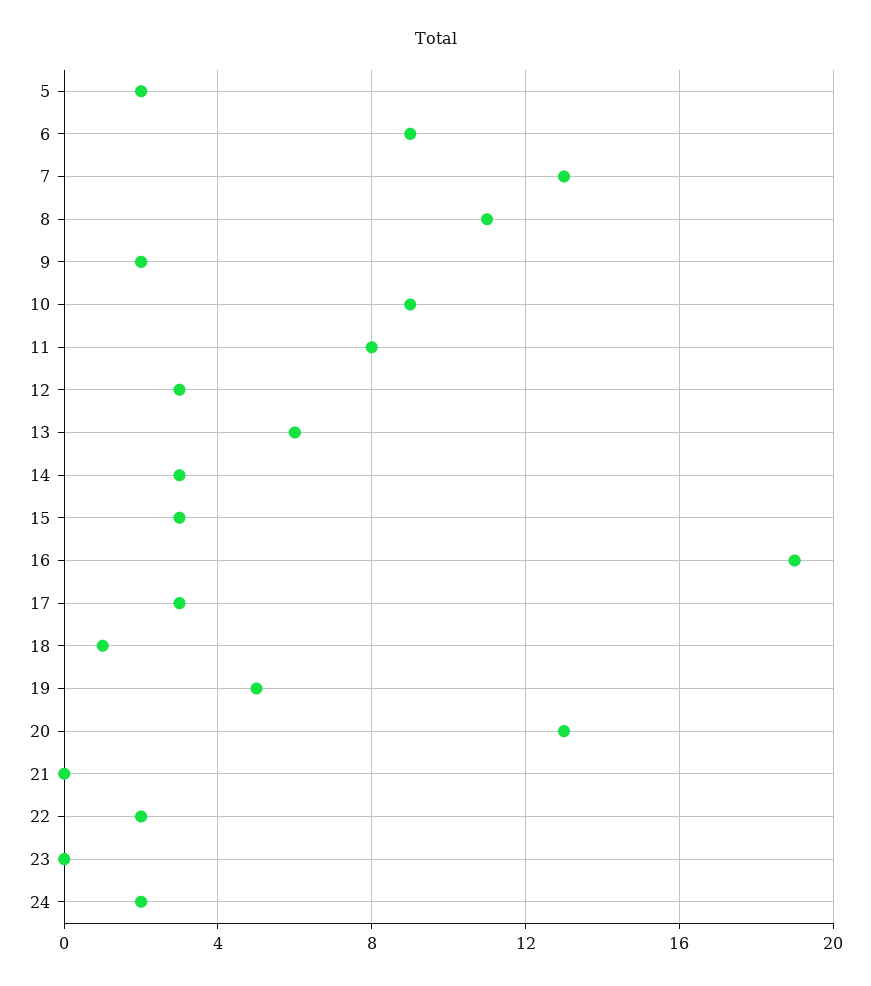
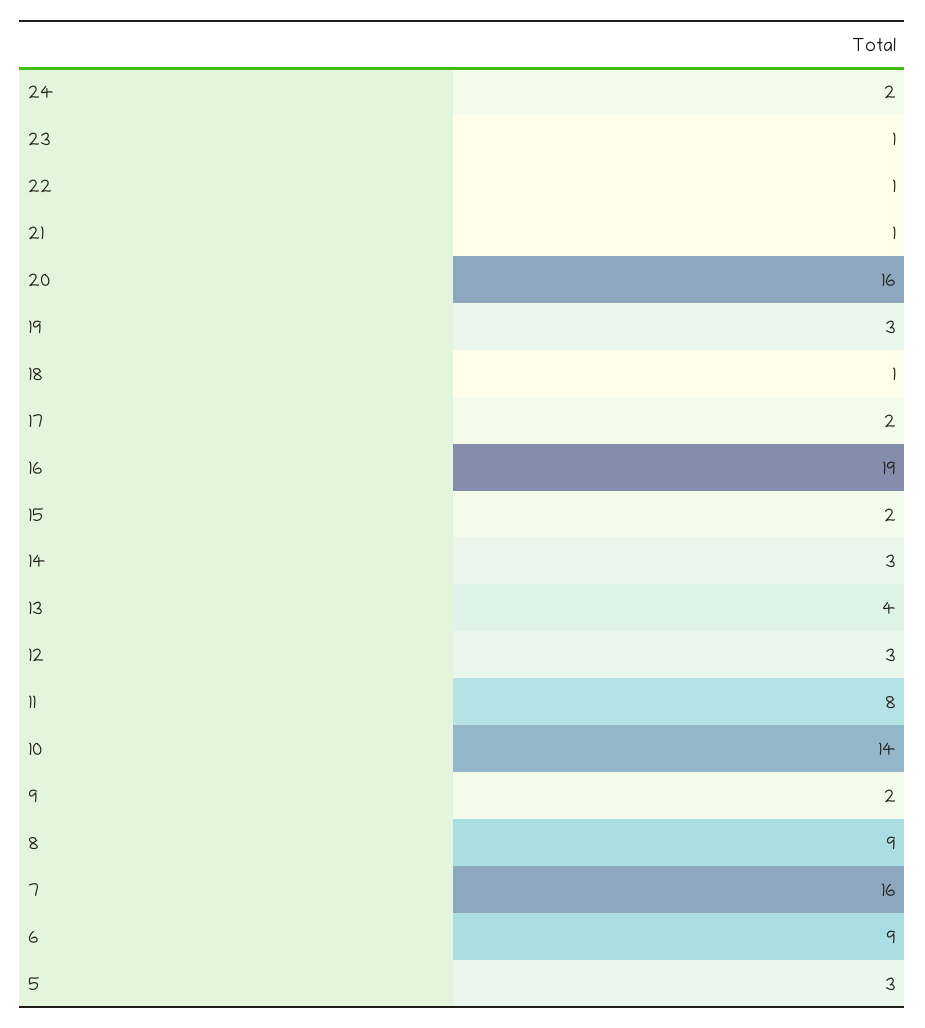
5: 2 -> 3
7: 13 -> 16
8: 11 -> 9
10: 9 -> 14
13: 6 -> 4
15: 3 -> 2
17: 3 -> 2
19: 5 -> 3
20: 13 -> 16
21: 0 -> 1
22: 2 -> 1
23: 0 -> 1

